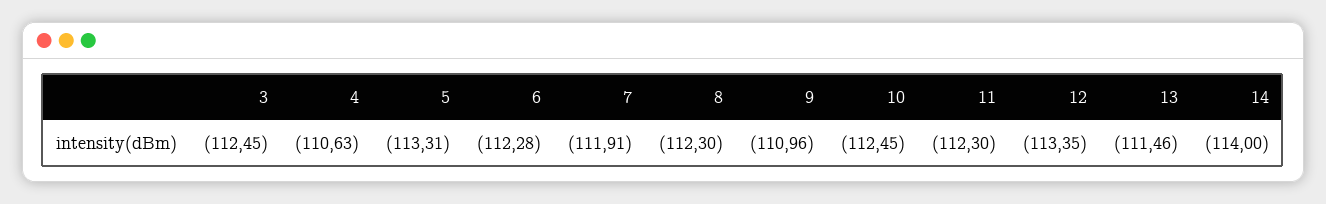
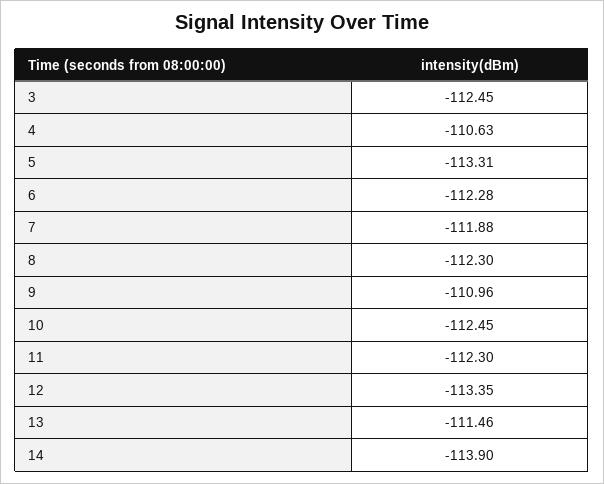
7: -111.91 -> -111.88
14: -114 -> -113.9

